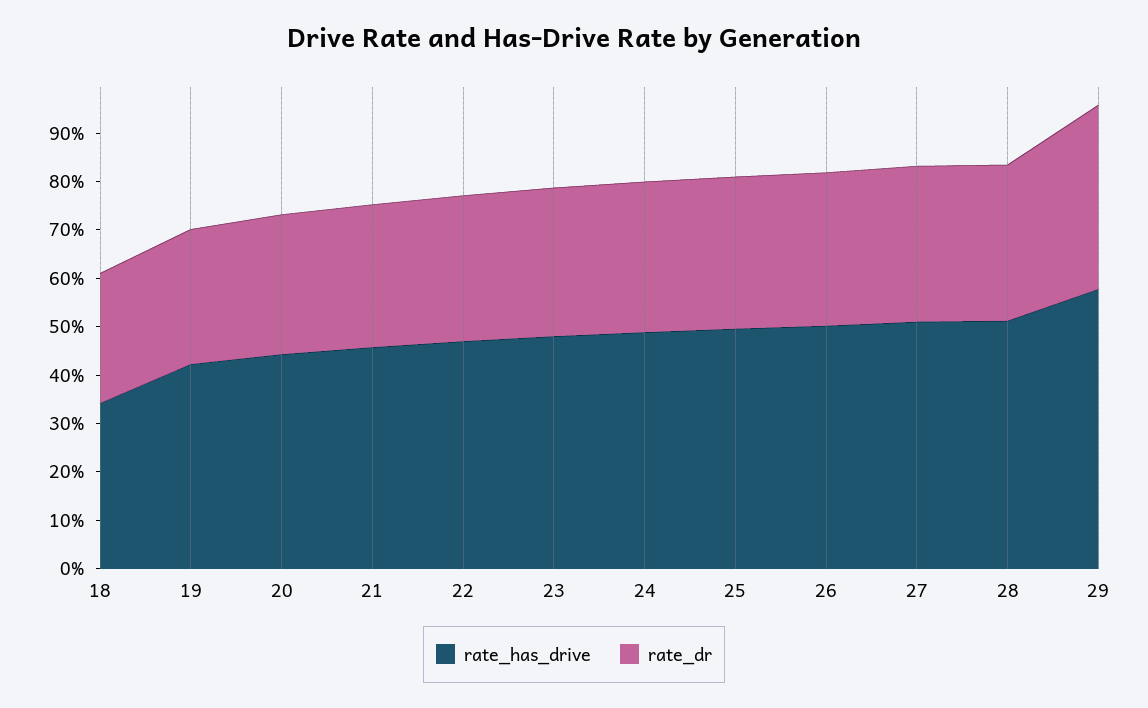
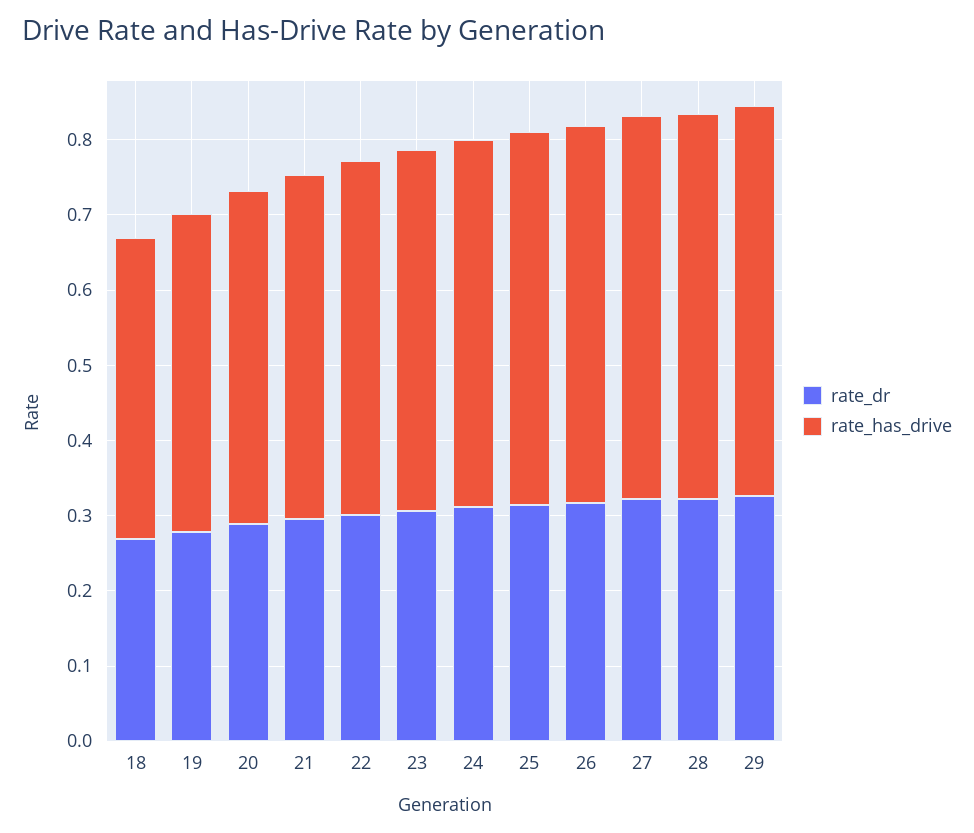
rate_has_drive, 18: 0.34 -> 0.4
rate_has_drive, 29: 0.58 -> 0.52
rate_dr, 29: 0.38 -> 0.32

